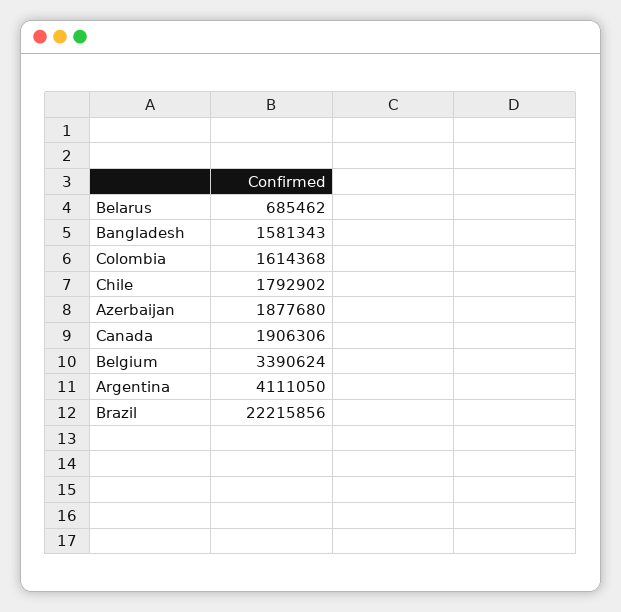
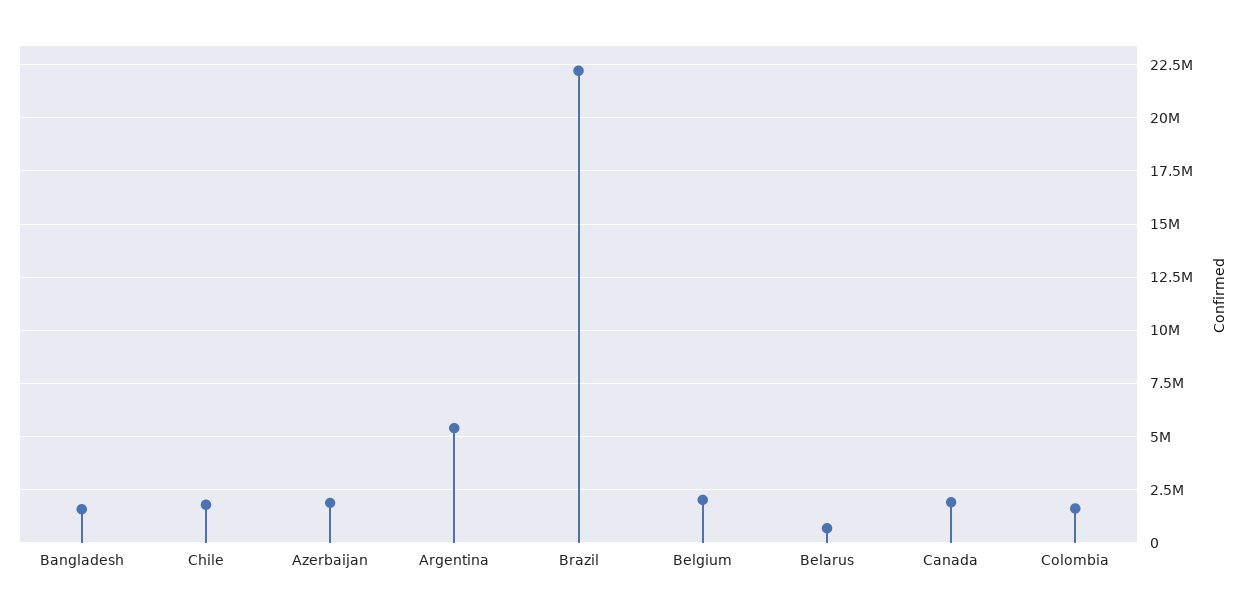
Belgium: 3390624 -> 2000000
Argentina: 4111050 -> 5500000

